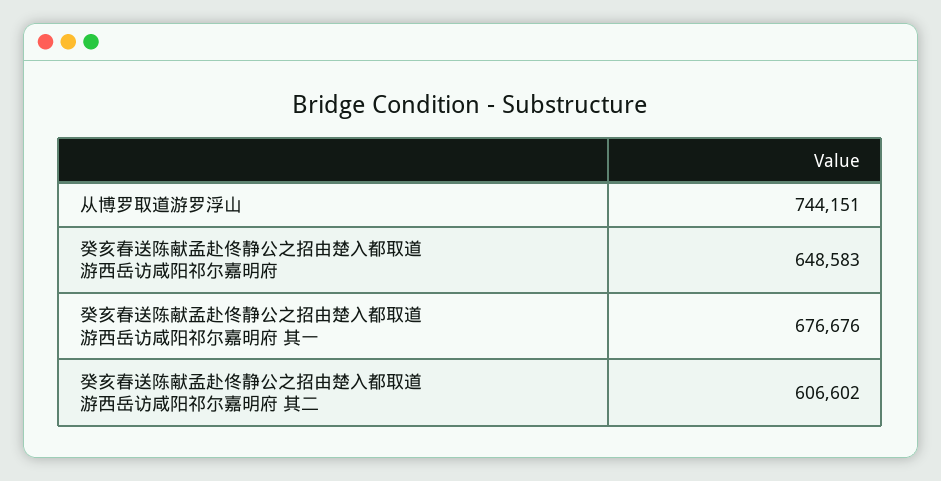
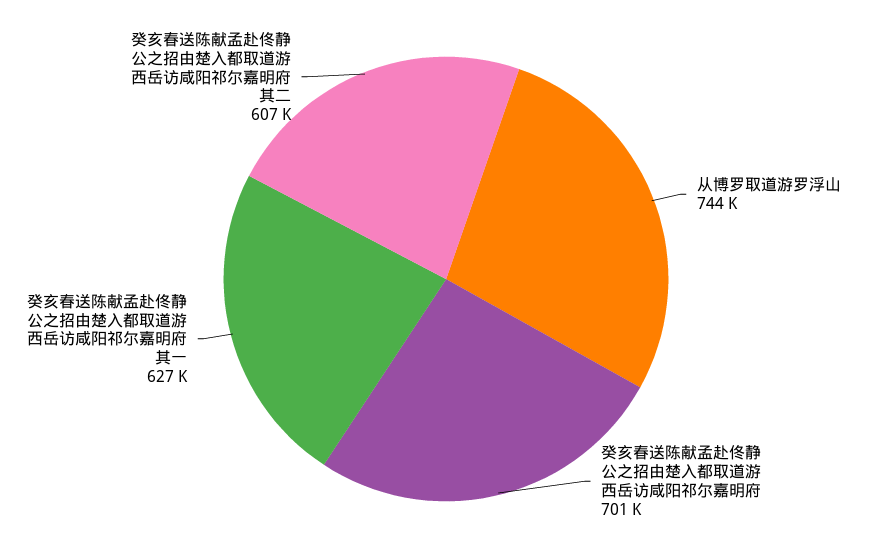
癸亥春送陈献孟赴佟静公之招由楚入都取道游西岳访咸阳祁尔嘉明府: 648583 -> 701000
癸亥春送陈献孟赴佟静公之招由楚入都取道游西岳访咸阳祁尔嘉明府 其一: 676676 -> 627000

